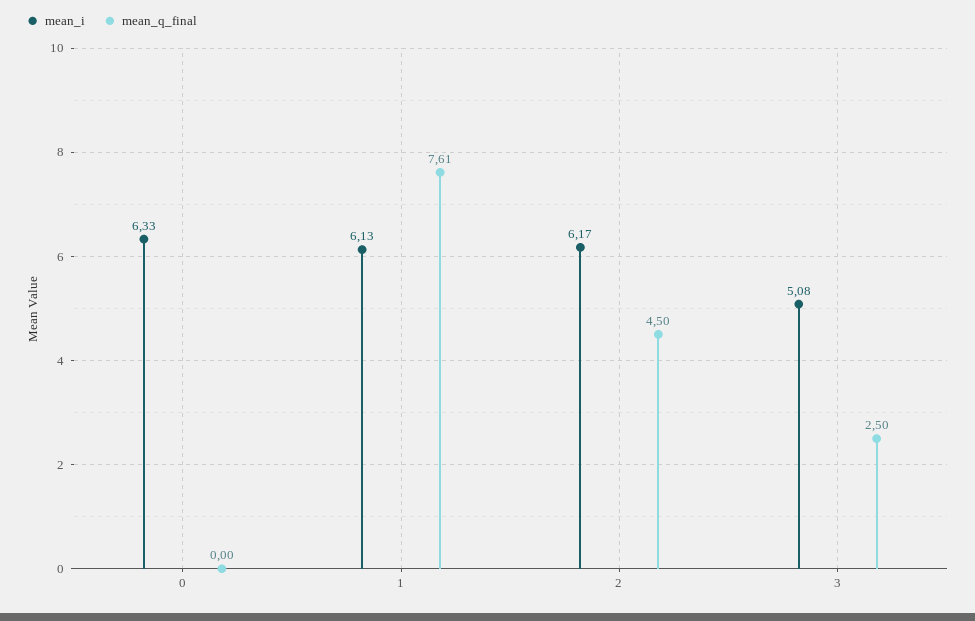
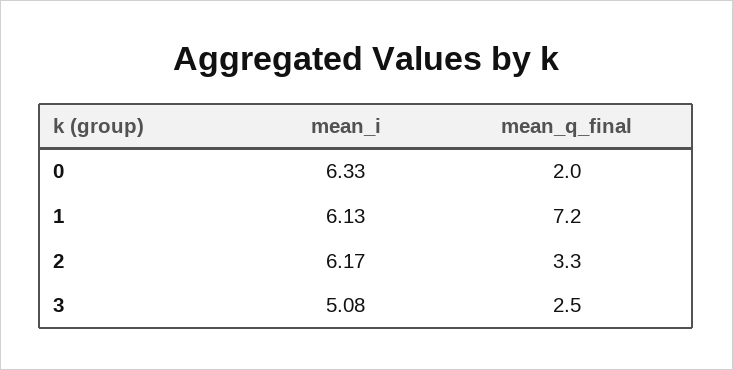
mean_q_final, 0: 0 -> 2
mean_q_final, 1: 7.61 -> 7.2
mean_q_final, 2: 4.5 -> 3.3

